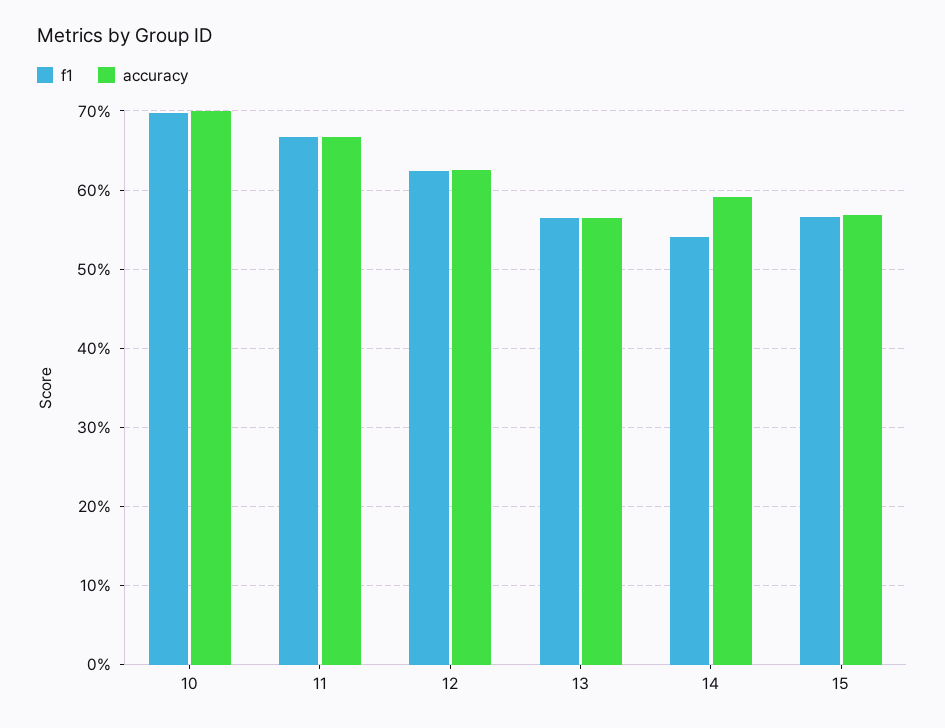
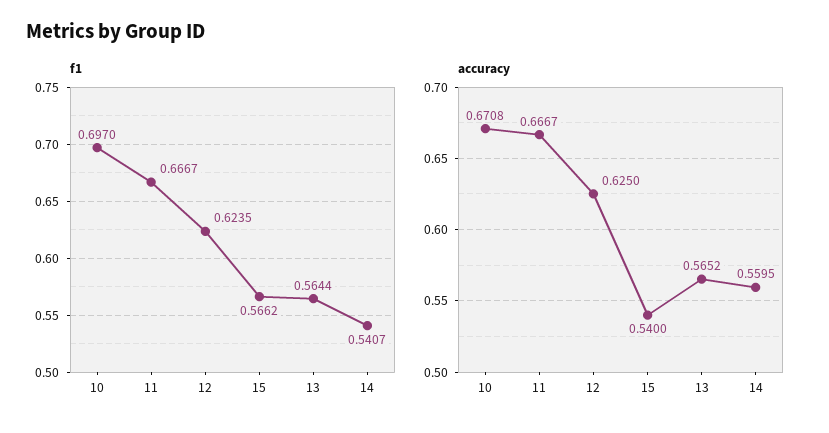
accuracy, 10: 0.7 -> 0.6708
accuracy, 14: 0.59 -> 0.5595
accuracy, 15: 0.57 -> 0.54

